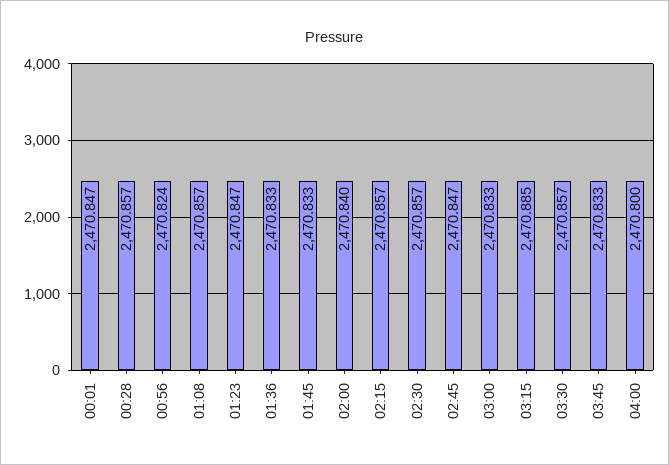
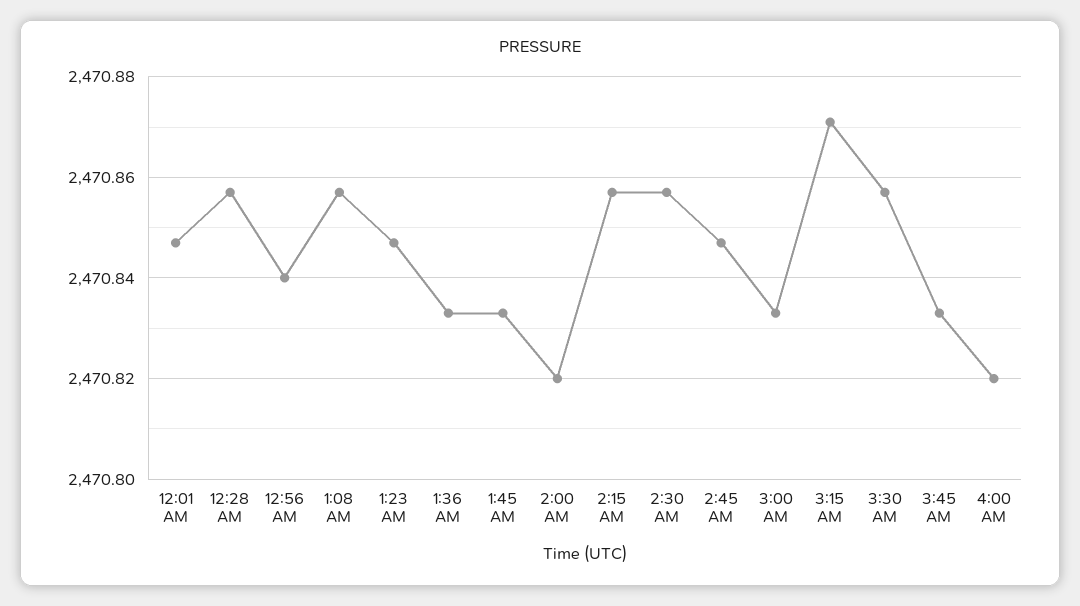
00:56: 2470.824 -> 2470.84
02:00: 2470.84 -> 2470.82
03:15: 2470.885 -> 2470.87
04:00: 2470.8 -> 2470.82

